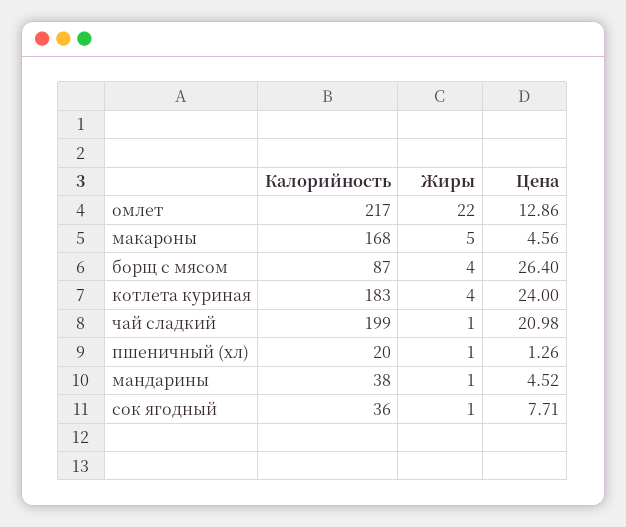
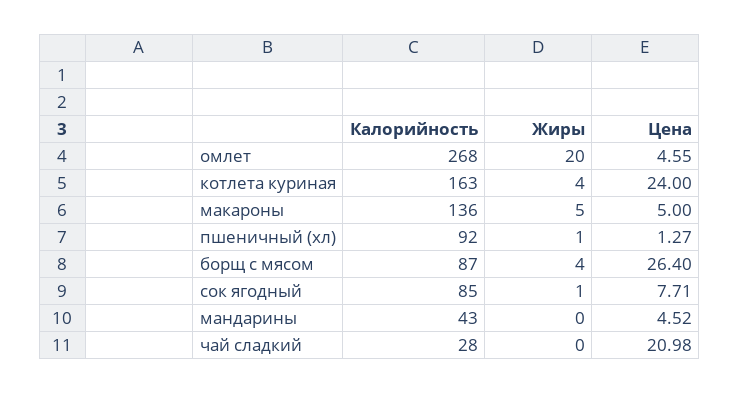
Калорийность, омлет: 217 -> 268
Жиры, омлет: 22 -> 20
Цена, омлет: 12.86 -> 4.55
Калорийность, макароны: 168 -> 136
Цена, макароны: 4.56 -> 5
Калорийность, котлета куриная: 183 -> 163
Калорийность, чай сладкий: 199 -> 28
Жиры, чай сладкий: 1 -> 0
Калорийность, пшеничный (хл): 20 -> 92
Цена, пшеничный (хл): 1.26 -> 1.27
Калорийность, мандарины: 38 -> 43
Жиры, мандарины: 1 -> 0
Калорийность, сок ягодный: 36 -> 85

